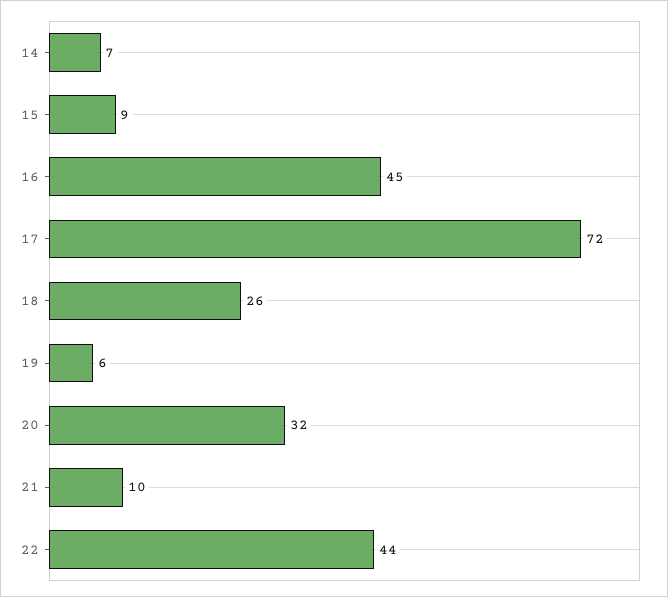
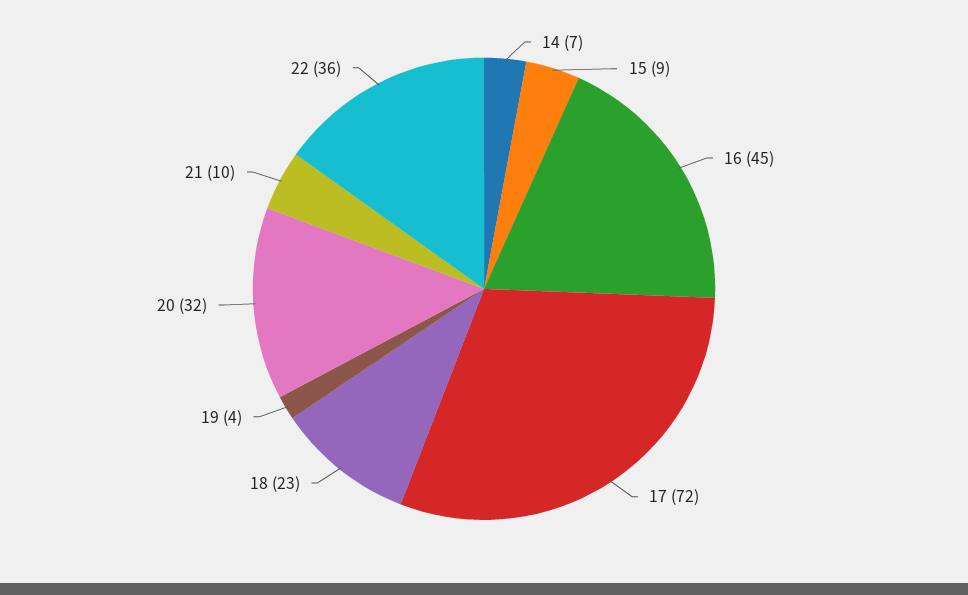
18: 26 -> 23
19: 6 -> 4
22: 44 -> 36

